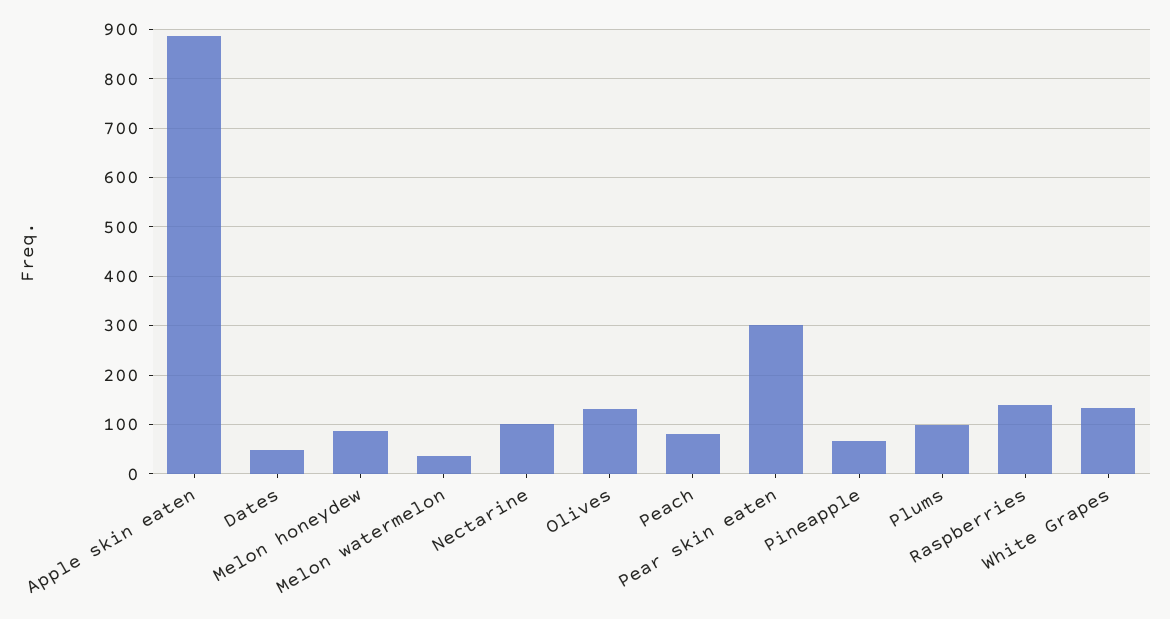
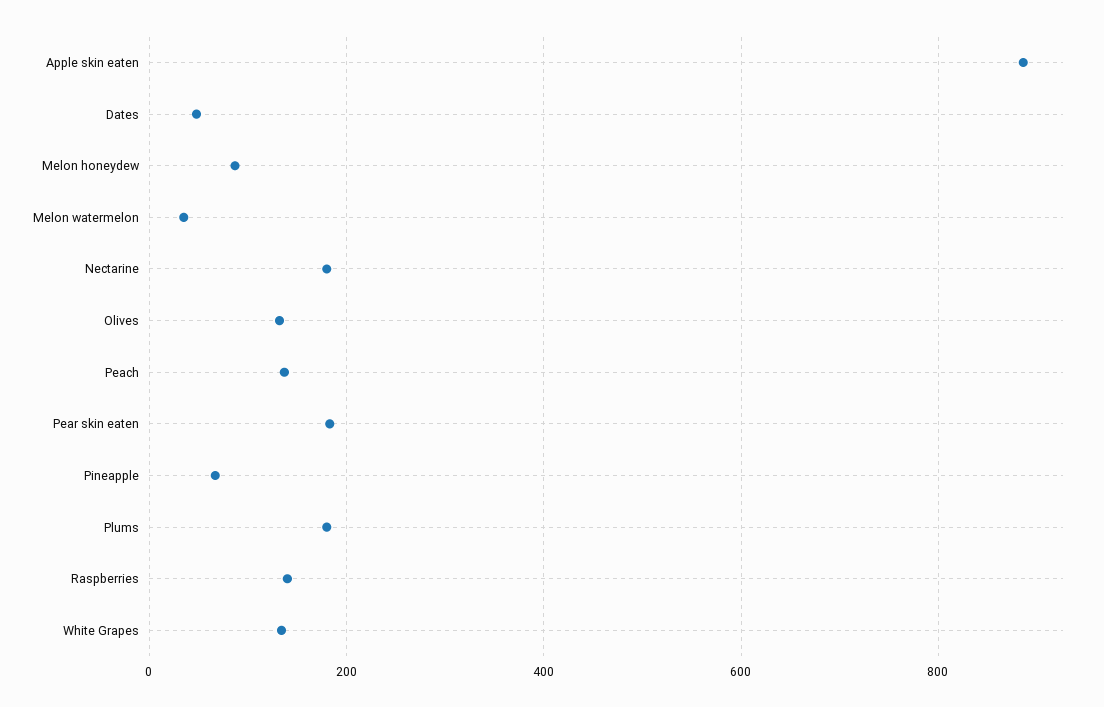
Nectarine: 100 -> 180
Peach: 80 -> 140
Pear skin eaten: 300 -> 180
Plums: 100 -> 180

